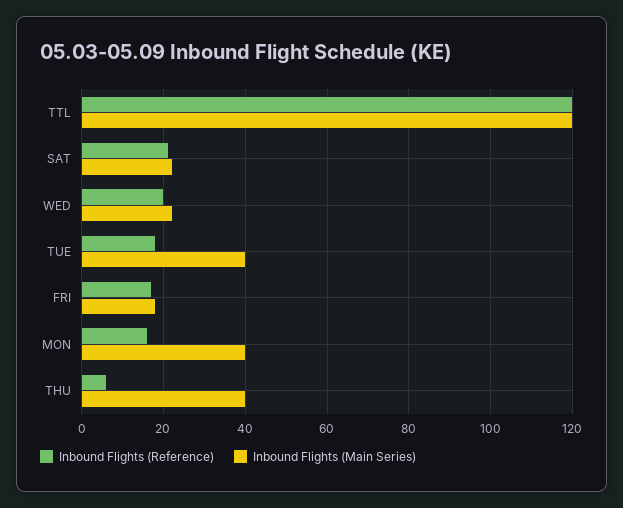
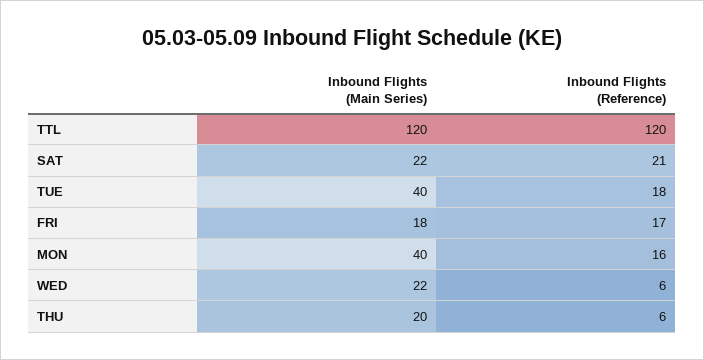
Inbound Flights (Reference), WED: 20 -> 6
Inbound Flights (Main Series), THU: 40 -> 20

